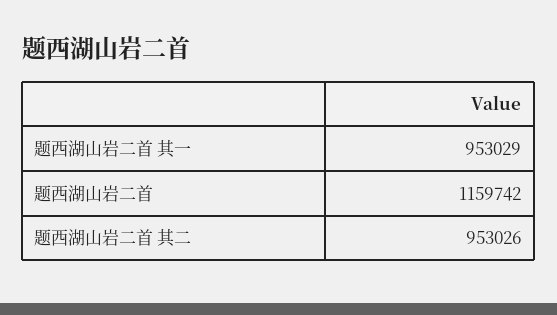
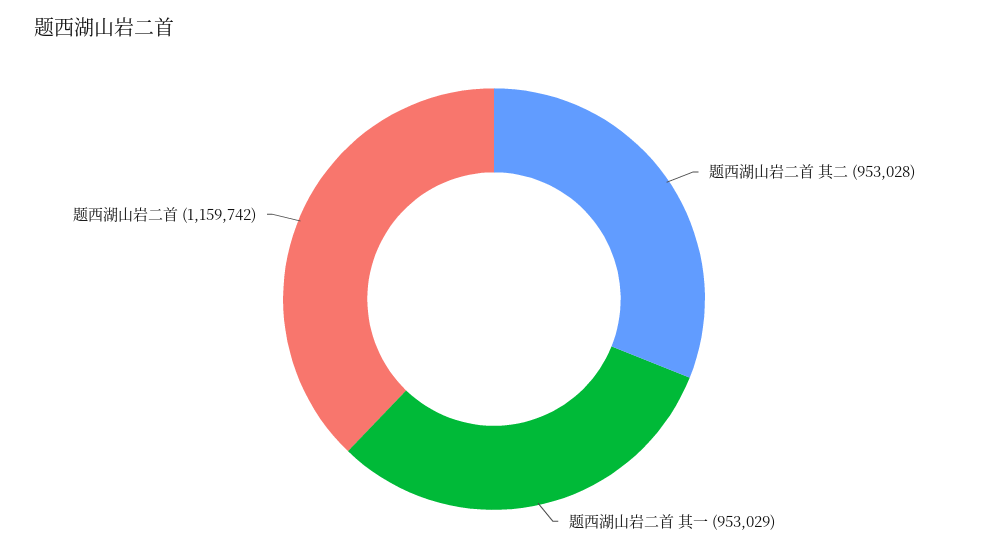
题西湖山岩二首 其二: 953026 -> 953028

